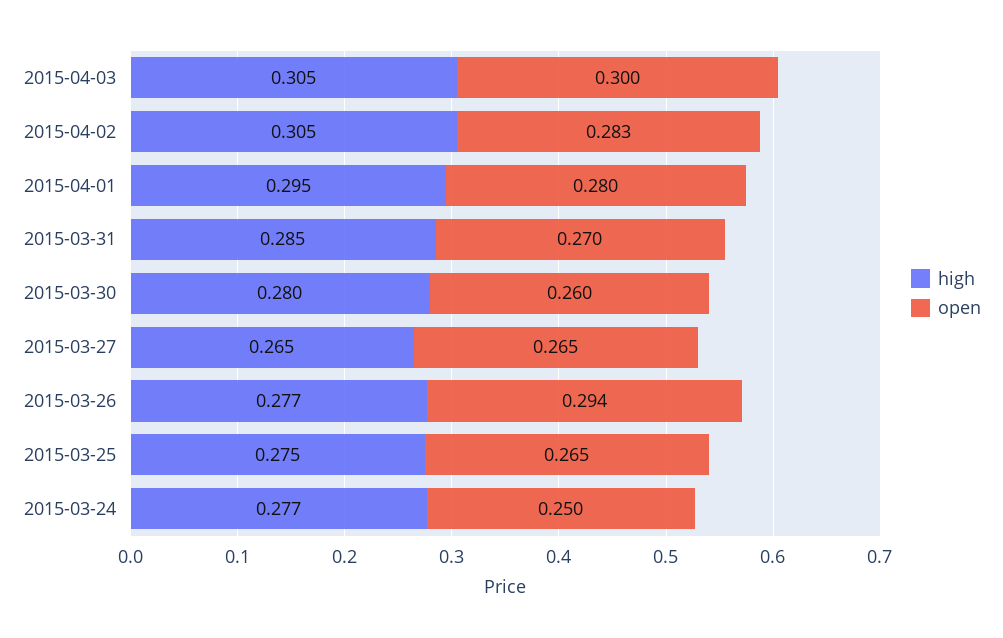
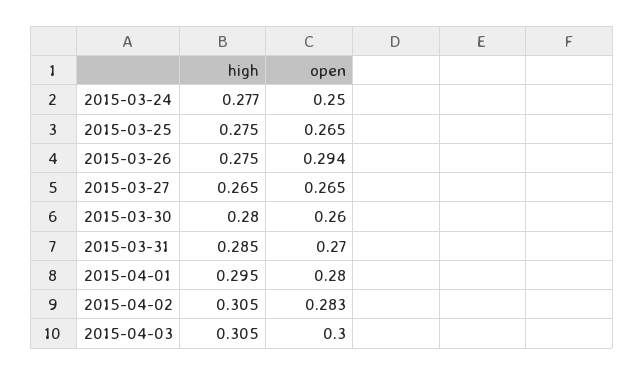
high, 2015-03-26: 0.277 -> 0.275

